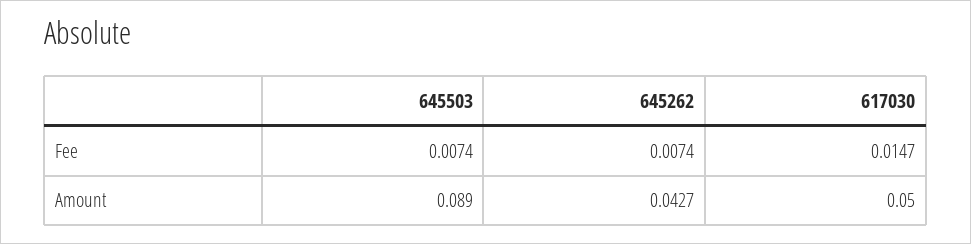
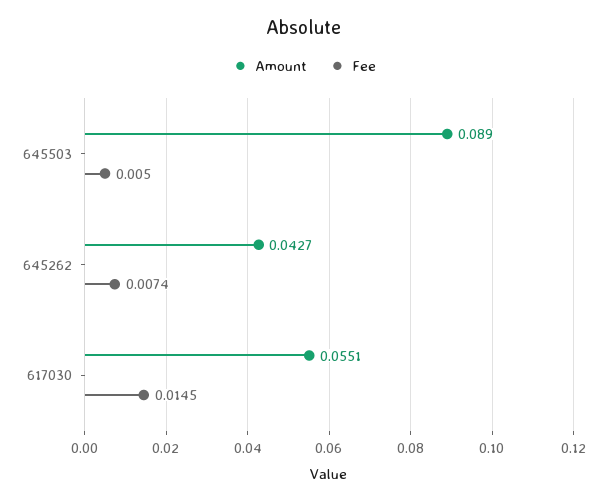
Fee, 645503: 0.0074 -> 0.005
Fee, 617030: 0.0147 -> 0.0145
Amount, 617030: 0.05 -> 0.0551

